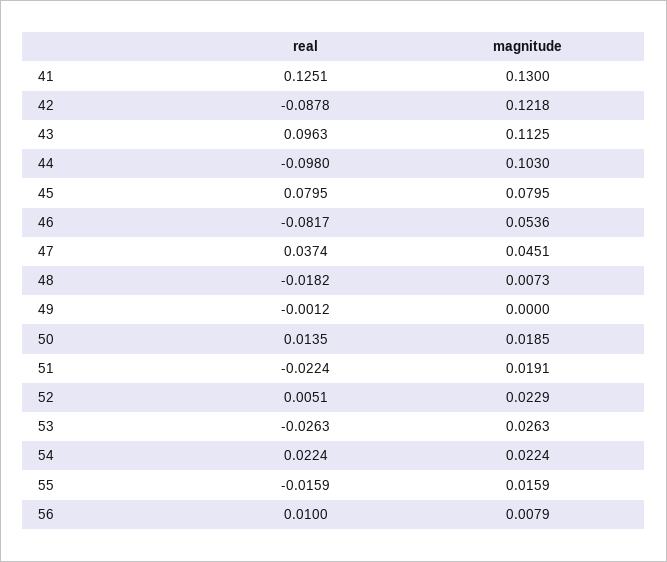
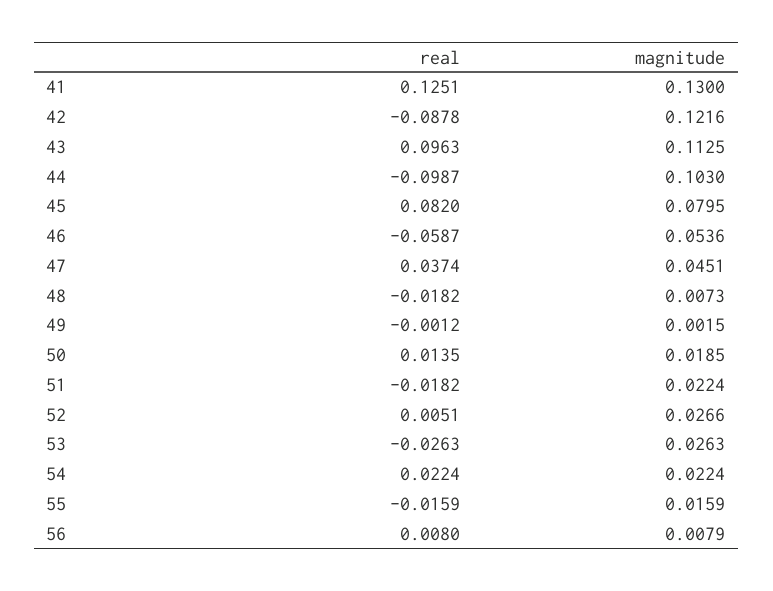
magnitude, 42: 0.1218 -> 0.1216
real, 44: -0.098 -> -0.0987
real, 45: 0.0795 -> 0.082
real, 46: -0.0817 -> -0.0587
magnitude, 49: 0 -> 0.0015
real, 51: -0.0224 -> -0.0182
magnitude, 51: 0.0191 -> 0.0224
magnitude, 52: 0.0229 -> 0.0266
real, 56: 0.01 -> 0.008

